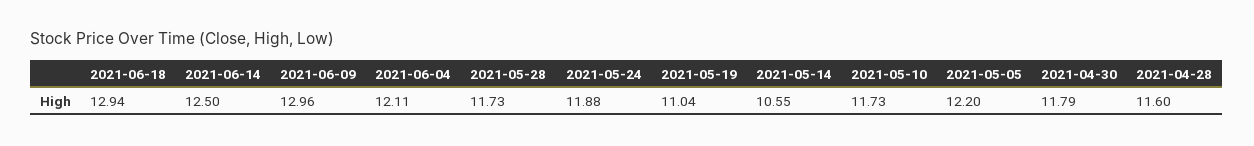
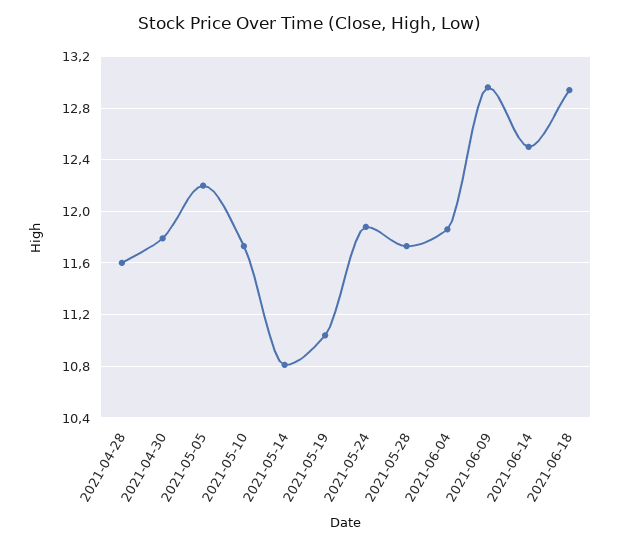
2021-06-04: 12.11 -> 11.85
2021-05-14: 10.55 -> 10.8

